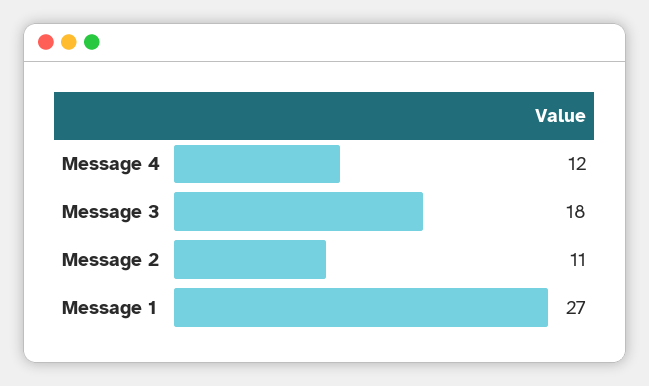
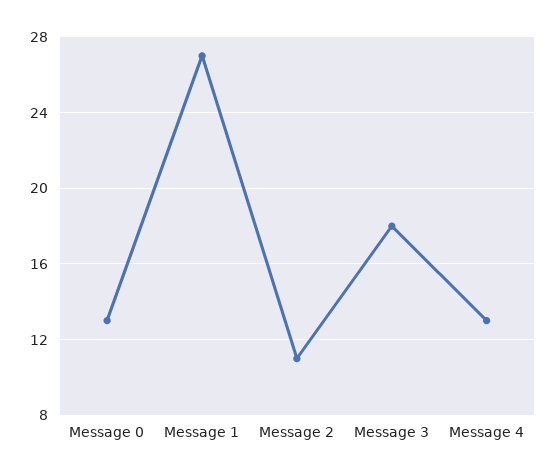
Message 4: 12 -> 13
Message 0: none -> 13

